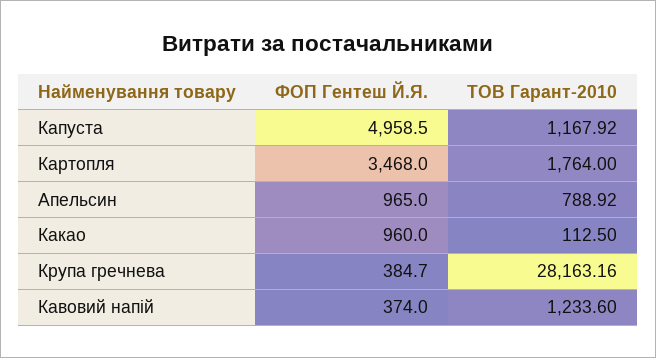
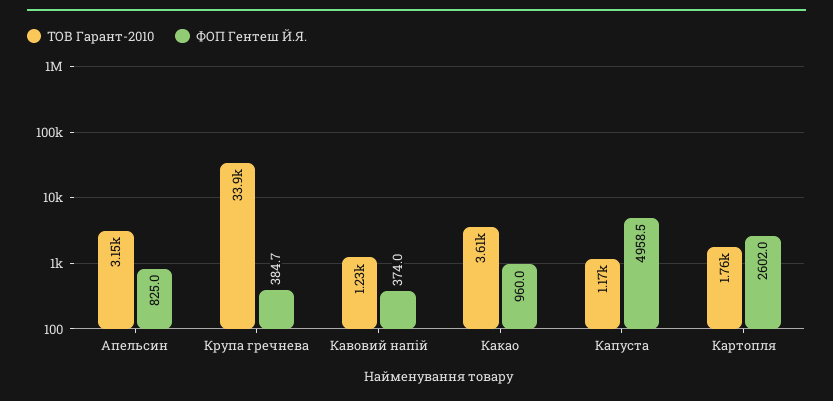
ФОП Гентеш Й.Я., Картопля: 3468 -> 2602
ФОП Гентеш Й.Я., Апельсин: 965 -> 825
ТОВ Гарант-2010, Апельсин: 788.92 -> 3150
ТОВ Гарант-2010, Какао: 112.5 -> 3610
ТОВ Гарант-2010, Крупа гречнева: 28163.16 -> 33900

